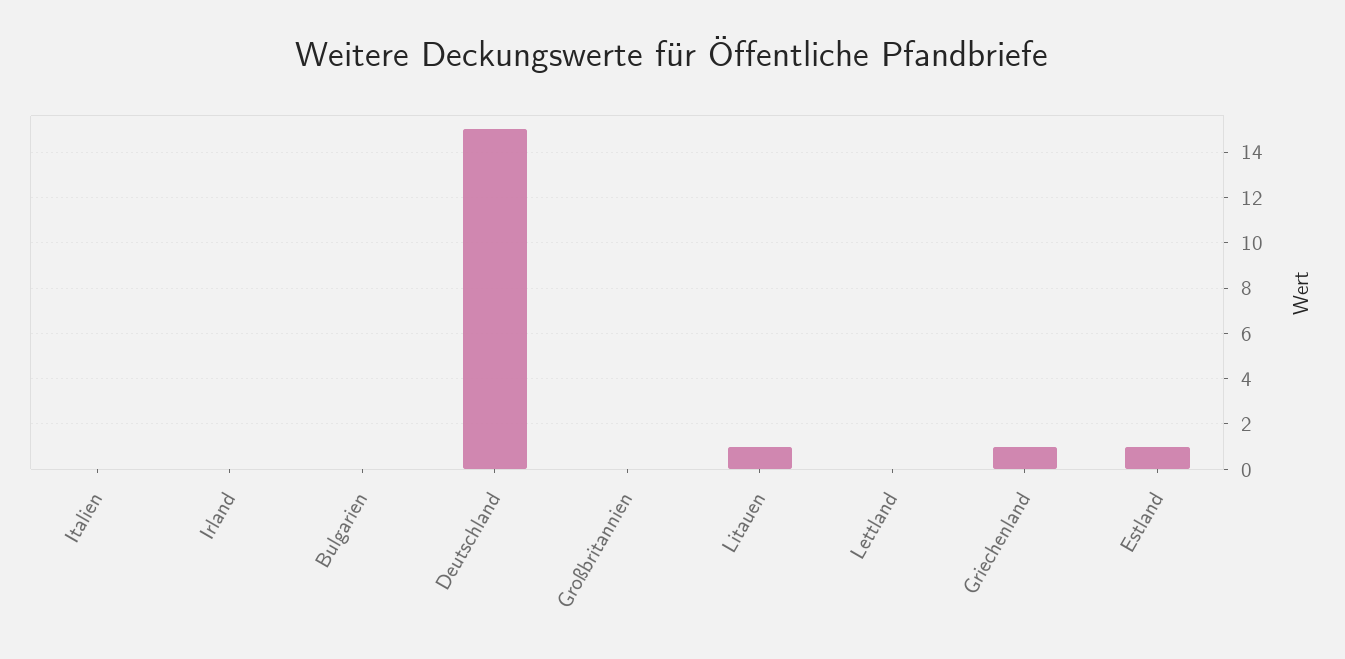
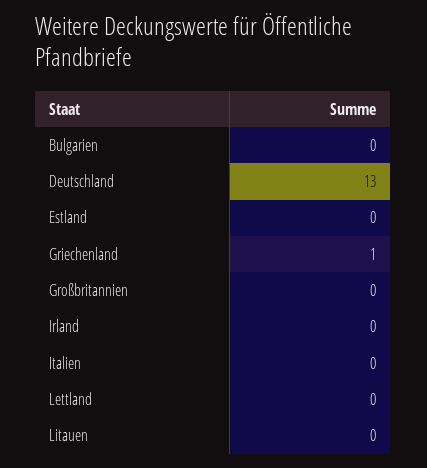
Deutschland: 15 -> 13
Litauen: 1 -> 0
Estland: 1 -> 0

